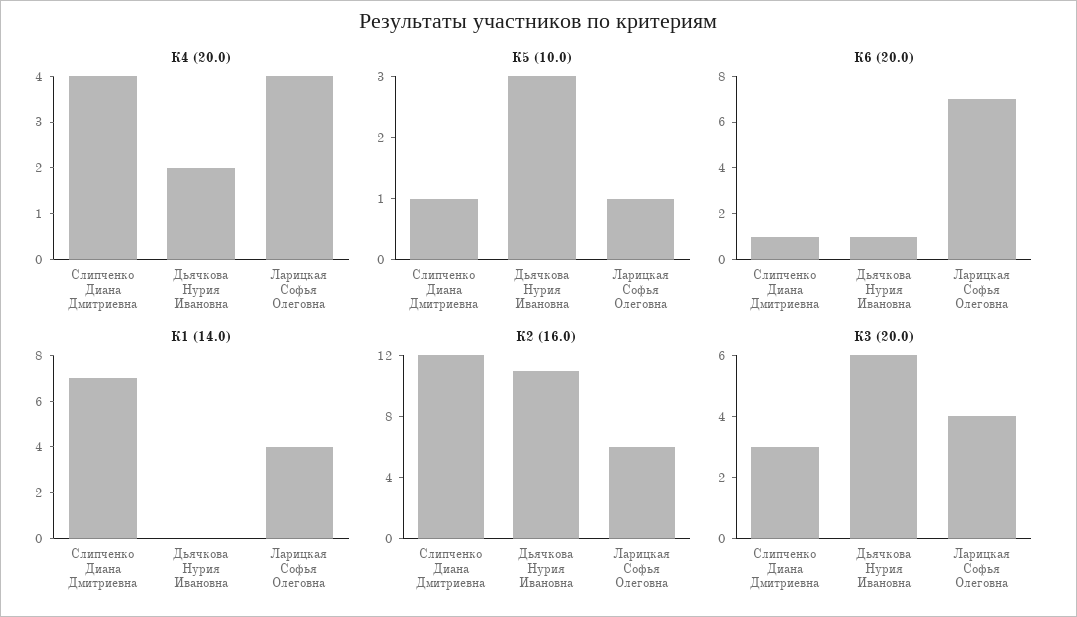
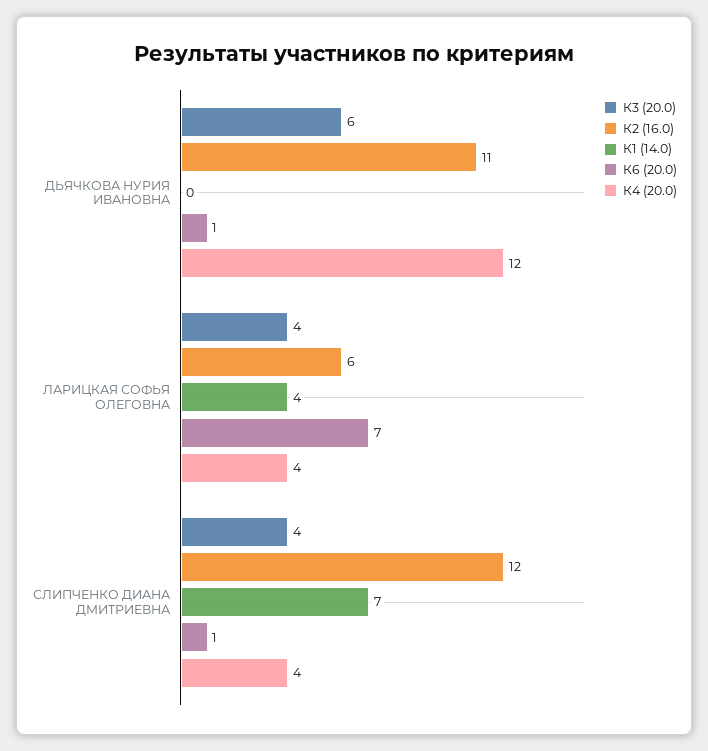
К4 (20.0), Дьячкова Нурия Ивановна: 2 -> 12
К5 (10.0), Слипченко Диана Дмитриевна: 1 -> none
К5 (10.0), Дьячкова Нурия Ивановна: 3 -> none
К5 (10.0), Ларицкая Софья Олеговна: 1 -> none
К3 (20.0), Слипченко Диана Дмитриевна: 3 -> 4

